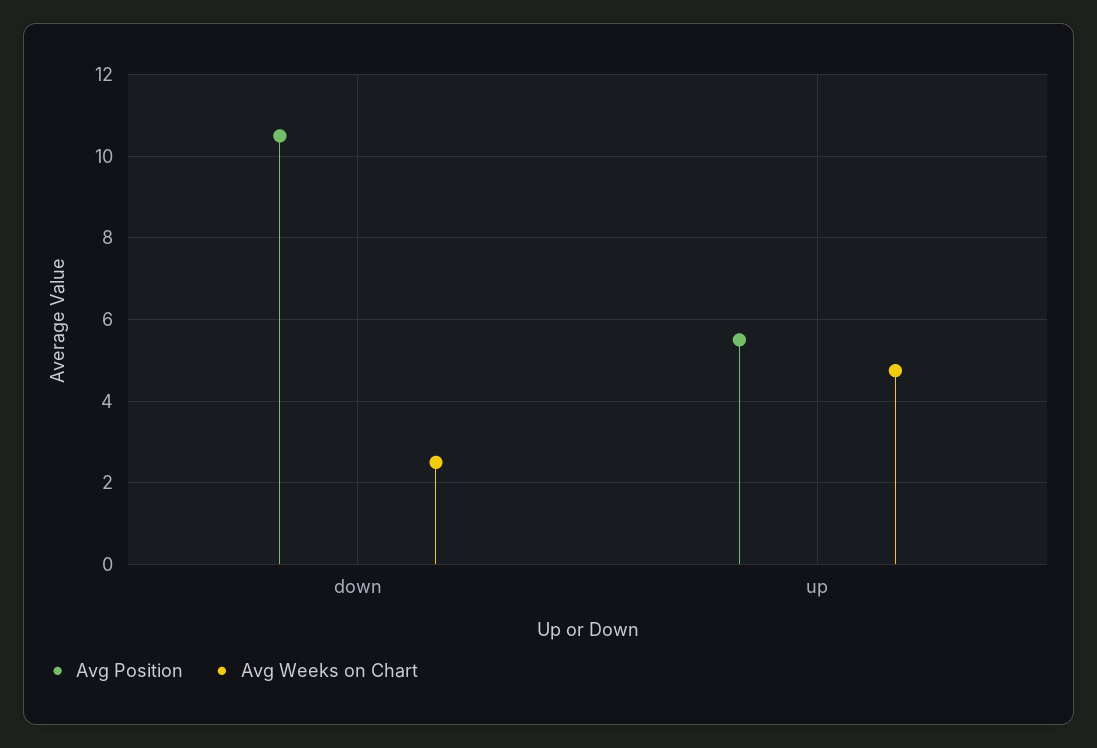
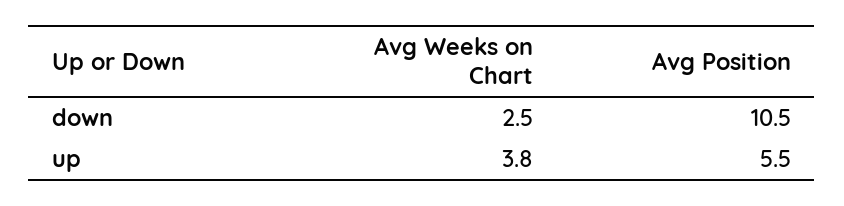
Avg Weeks on Chart, up: 4.8 -> 3.8

